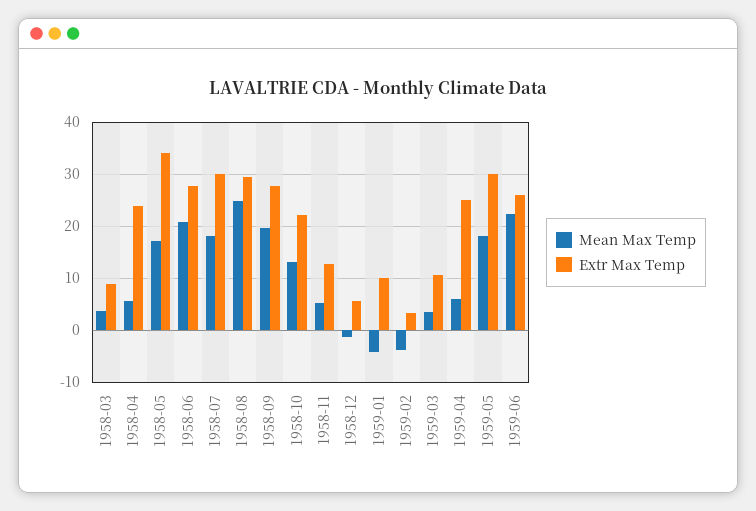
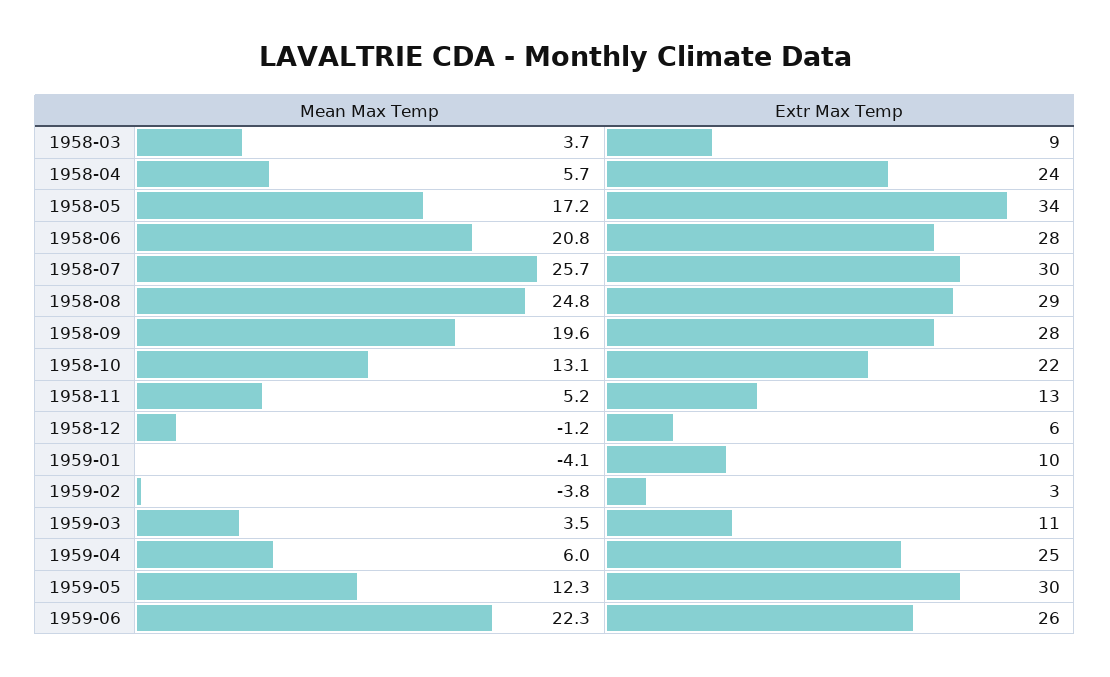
Mean Max Temp, 1958-07: 18 -> 25.7
Mean Max Temp, 1959-05: 18 -> 12.3

